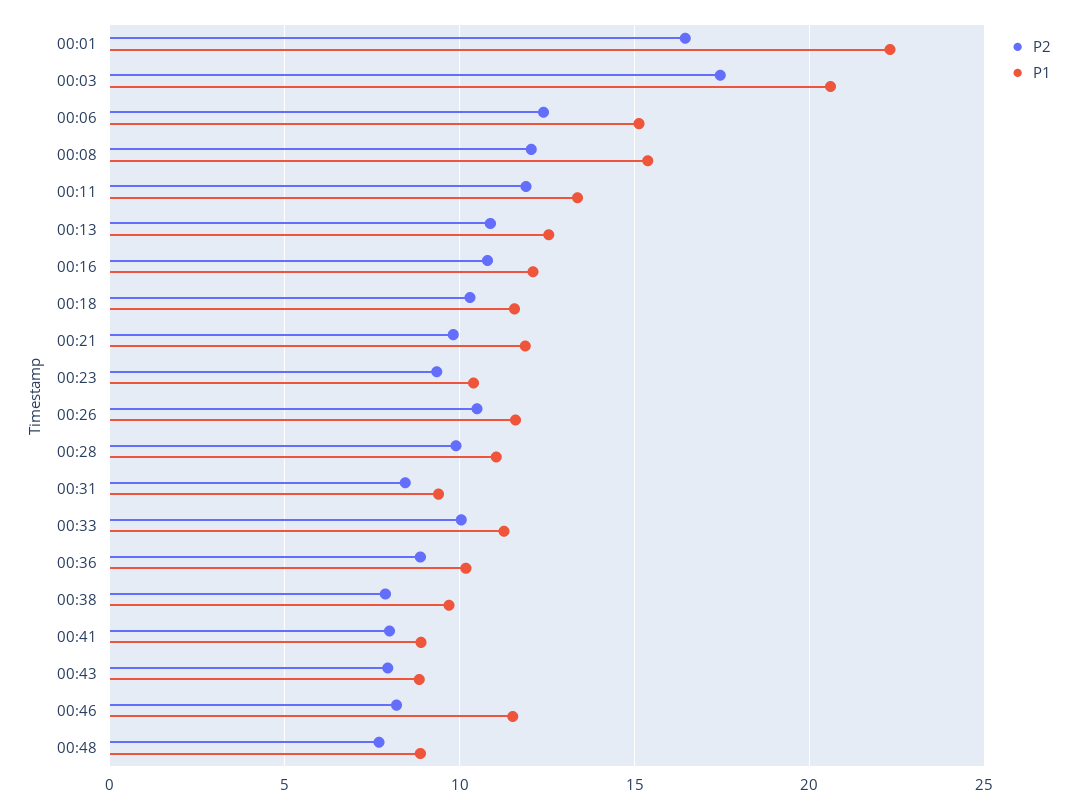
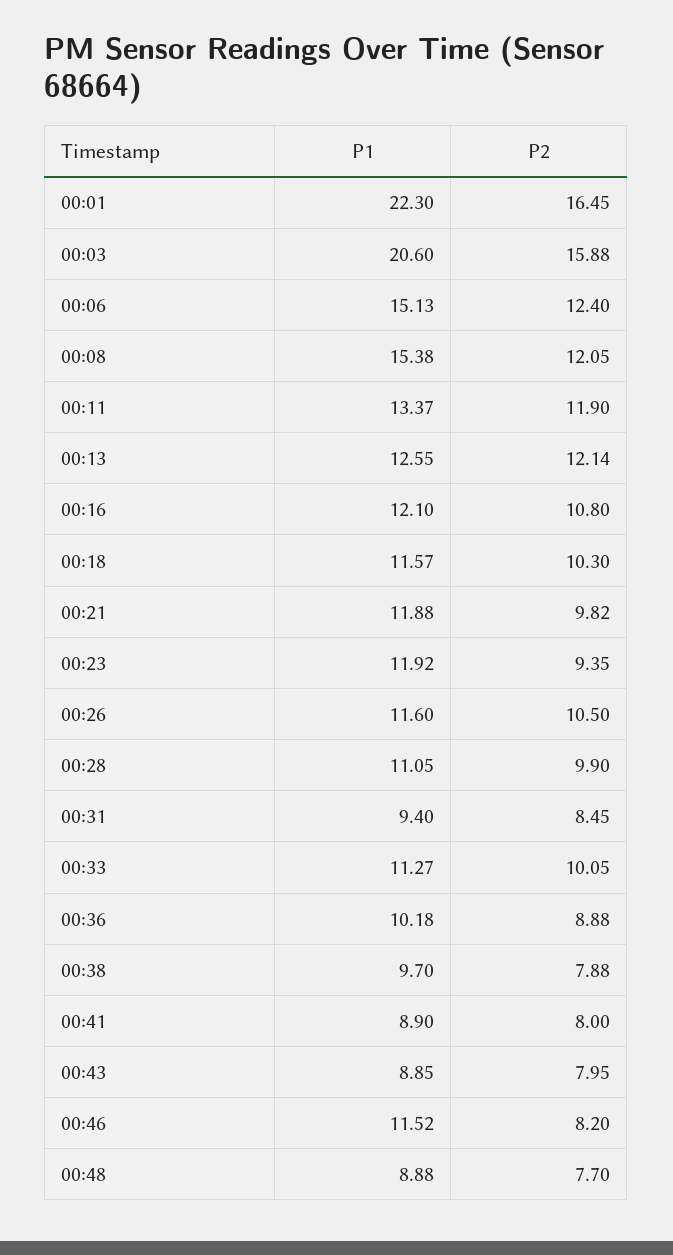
P2, 00:03: 17.5 -> 15.88
P2, 00:13: 11 -> 12.14
P1, 00:23: 10.5 -> 11.92

